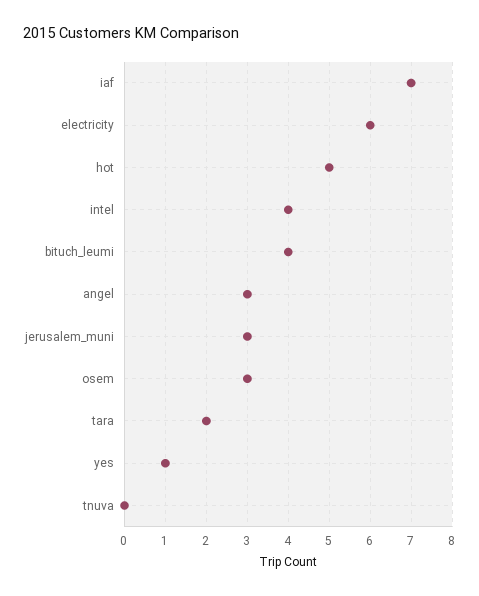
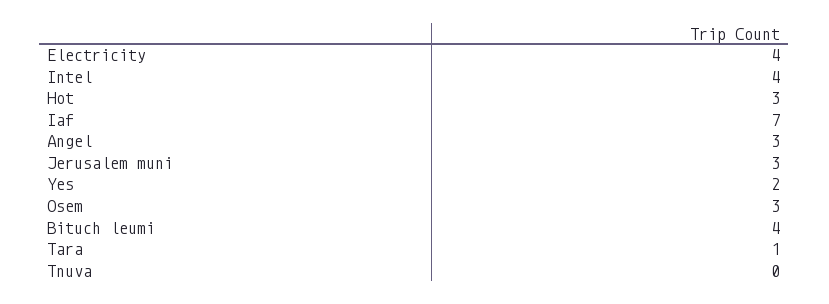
electricity: 6 -> 4
hot: 5 -> 3
tara: 2 -> 1
yes: 1 -> 2

